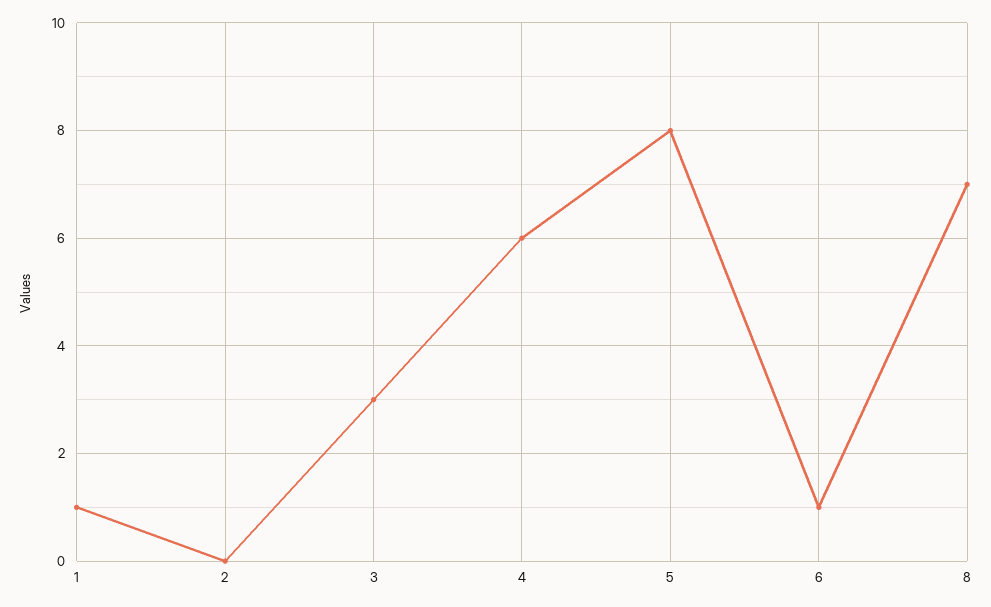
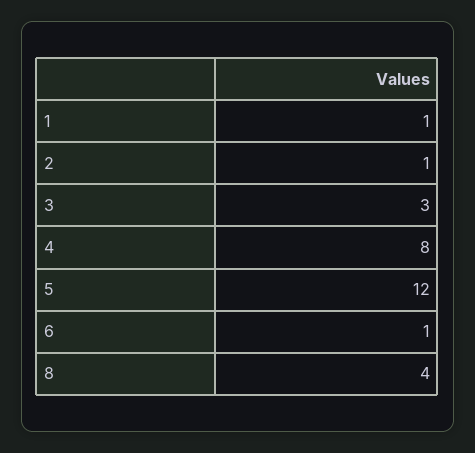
2: 0 -> 1
4: 6 -> 8
5: 8 -> 12
8: 7 -> 4

